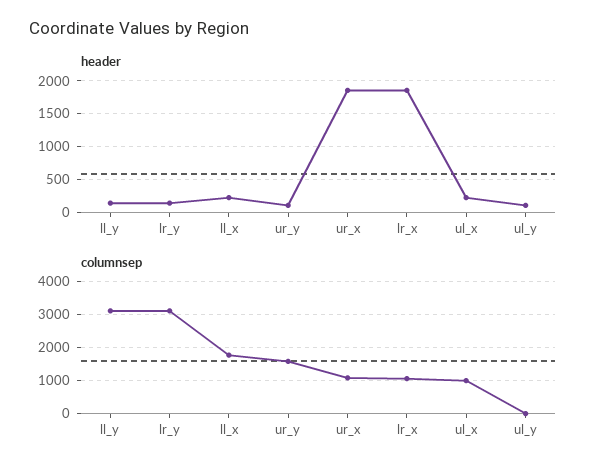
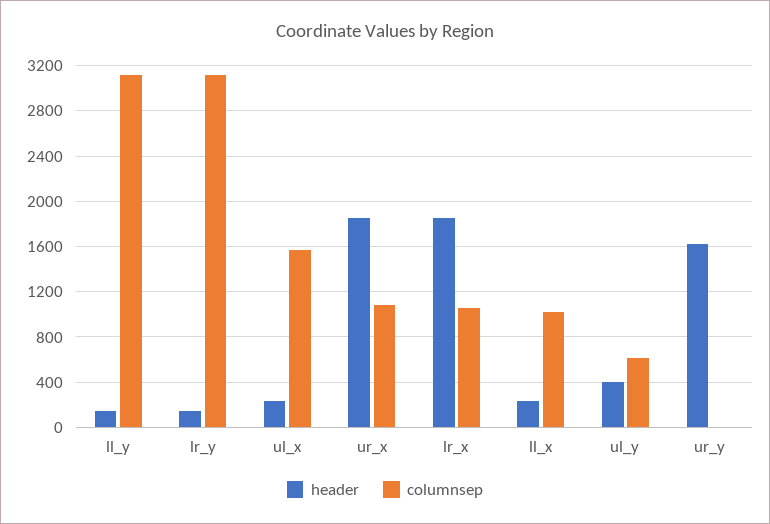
header, ur_y: 100 -> 1600
header, ul_y: 100 -> 400
columnsep, ll_x: 1800 -> 1000
columnsep, ur_y: 1600 -> 0
columnsep, ul_x: 1000 -> 1600
columnsep, ul_y: 0 -> 600

